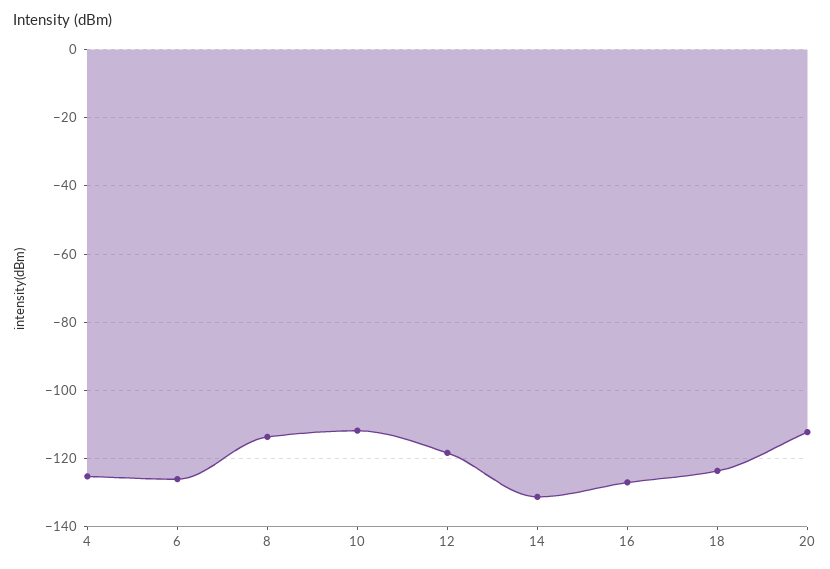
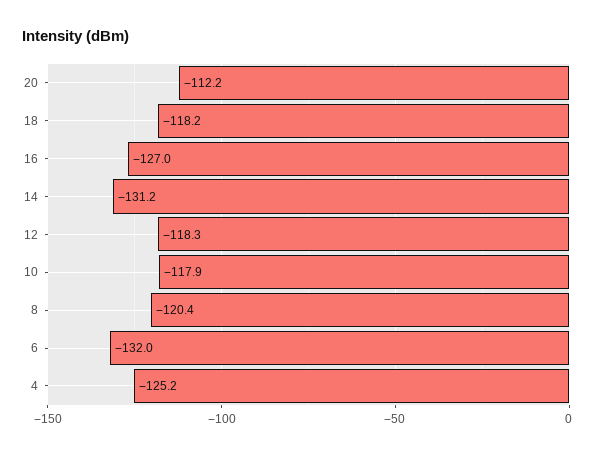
6: -126 -> -132
8: -114 -> -120.4
10: -112 -> -117.9
18: -124 -> -118.2

